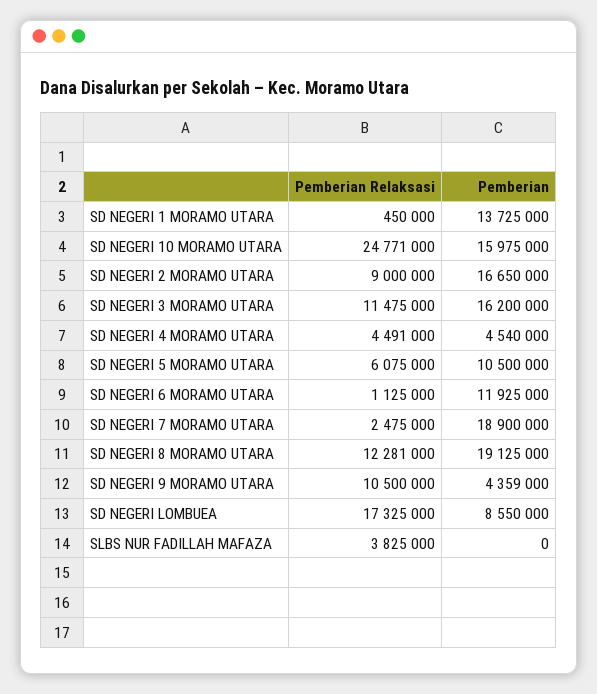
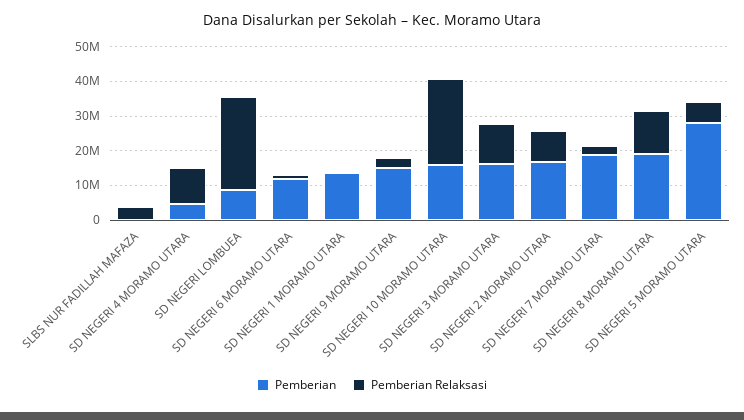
Pemberian Relaksasi, SD NEGERI 4 MORAMO UTARA: 4491000 -> 10000000
Pemberian, SD NEGERI 5 MORAMO UTARA: 10500000 -> 27500000
Pemberian Relaksasi, SD NEGERI 9 MORAMO UTARA: 10500000 -> 2500000
Pemberian, SD NEGERI 9 MORAMO UTARA: 4359000 -> 15000000
Pemberian Relaksasi, SD NEGERI LOMBUEA: 17325000 -> 27500000

